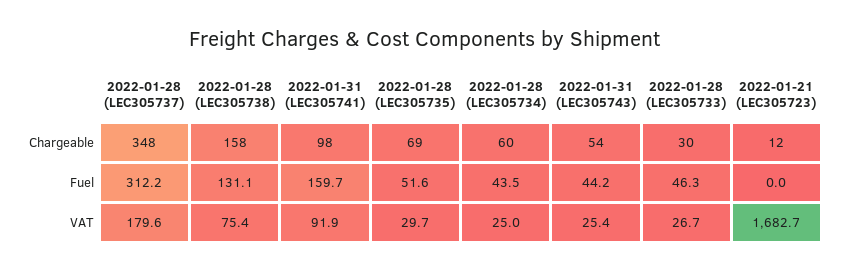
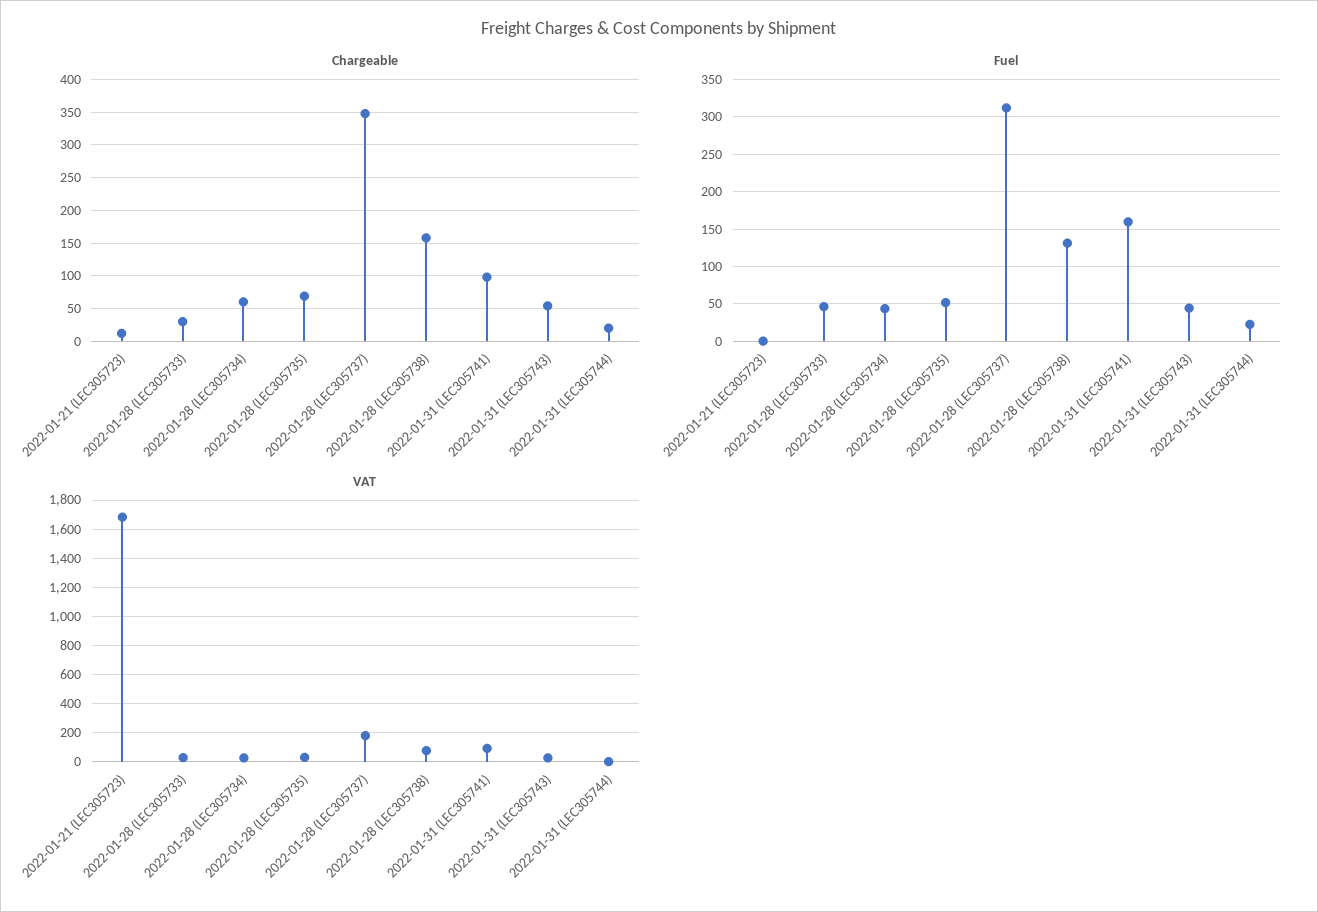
Chargeable, 2022-01-31 (LEC305744): none -> 20
Fuel, 2022-01-31 (LEC305744): none -> 20
VAT, 2022-01-31 (LEC305744): none -> 0

